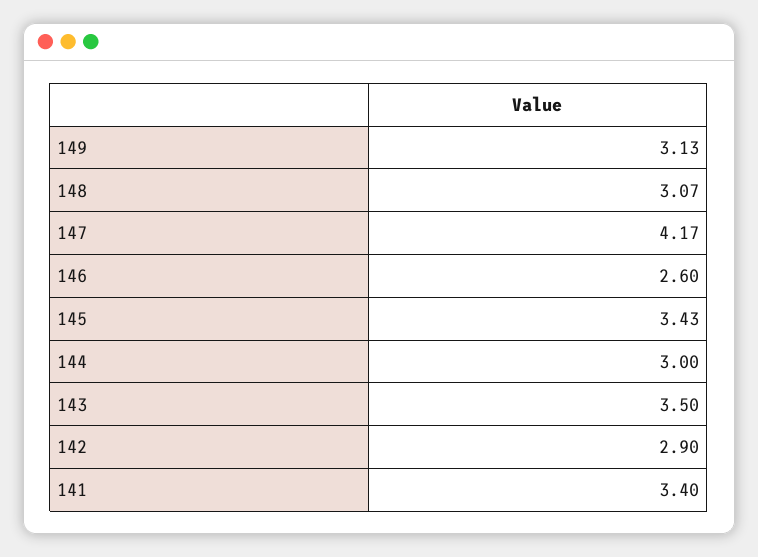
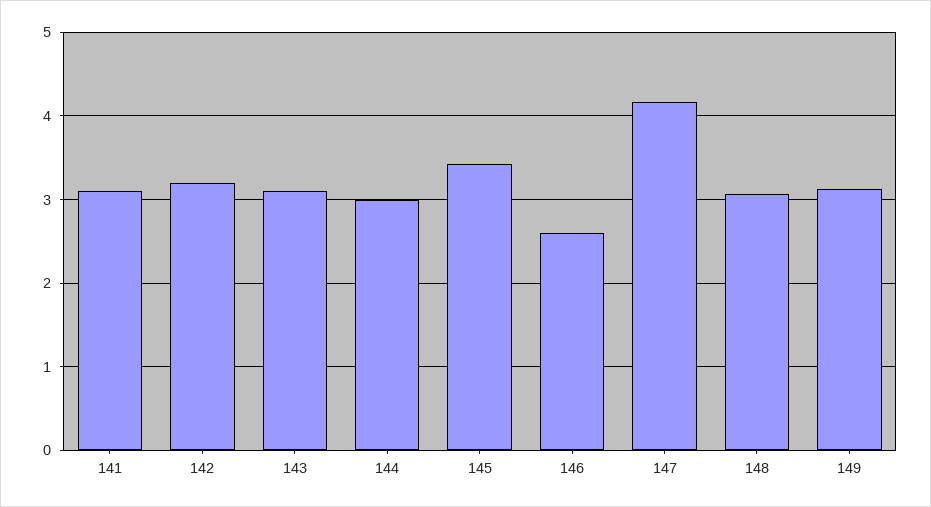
143: 3.5 -> 3.1
142: 2.9 -> 3.2
141: 3.4 -> 3.1

